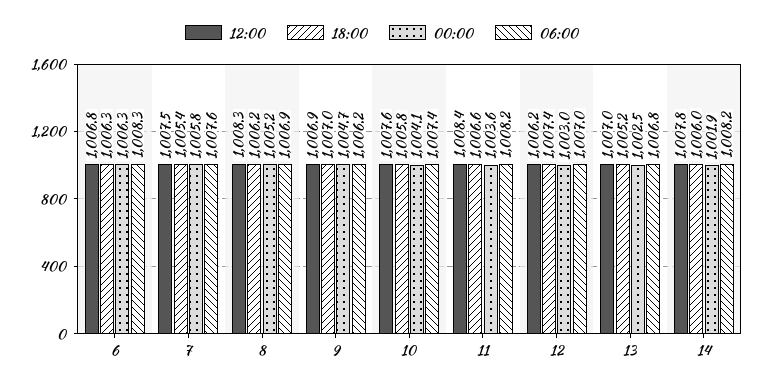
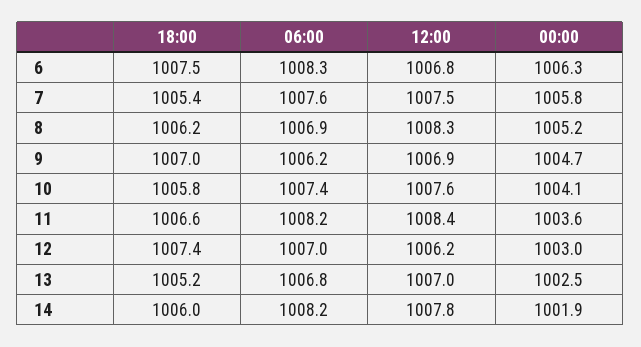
18:00, 6: 1006.3 -> 1007.5

